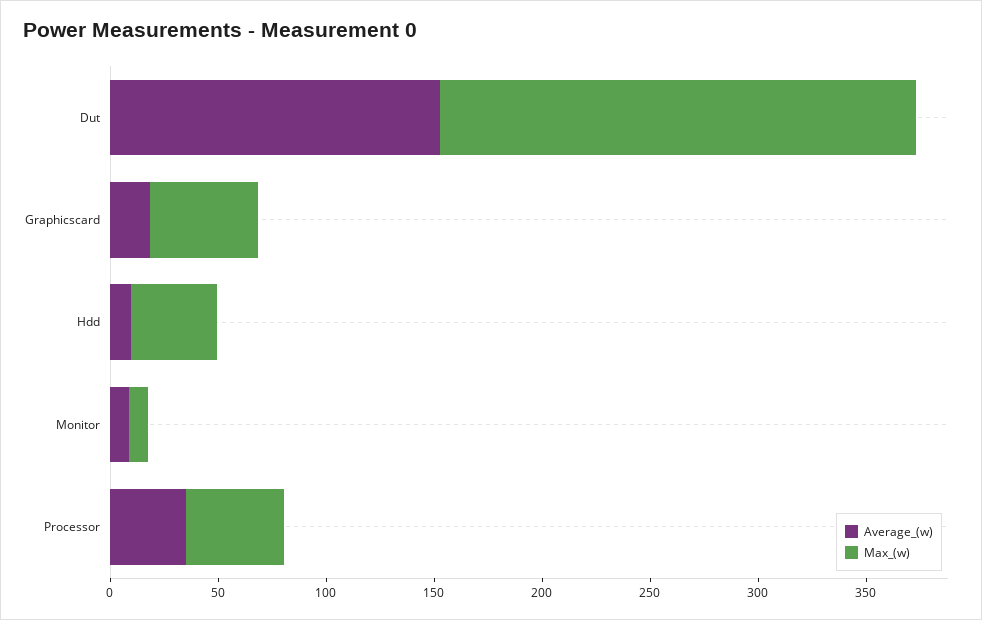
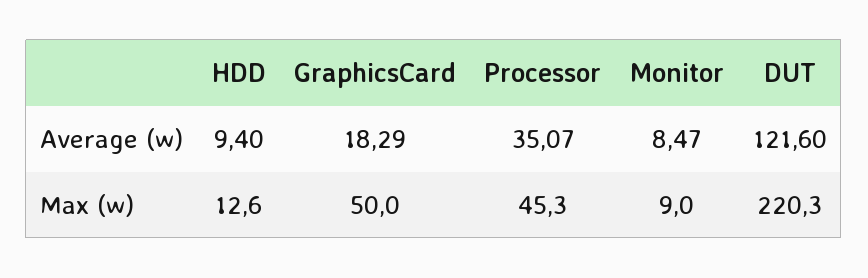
Average_(w), Dut: 150 -> 121.6
Max_(w), Hdd: 40 -> 12.6

